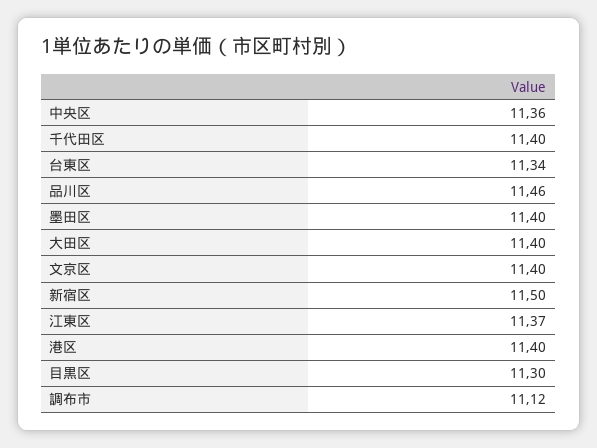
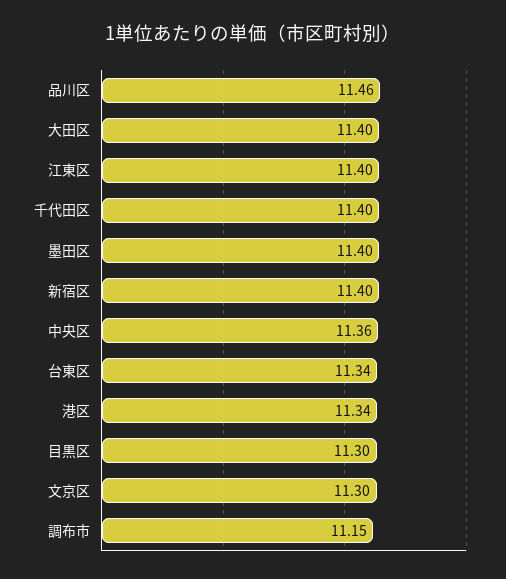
文京区: 11.4 -> 11.3
新宿区: 11.5 -> 11.4
江東区: 11.37 -> 11.4
港区: 11.4 -> 11.34
調布市: 11.12 -> 11.15

